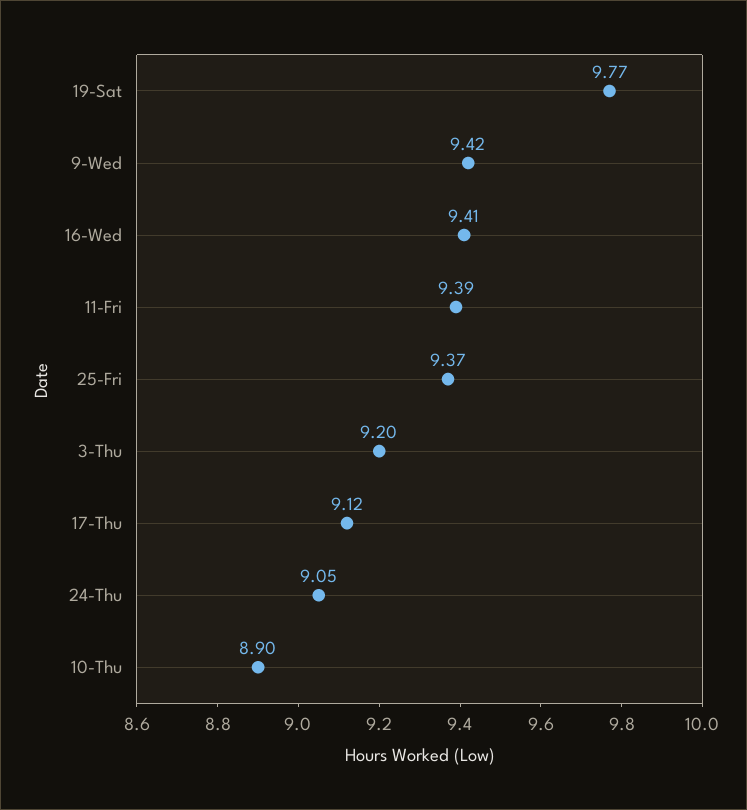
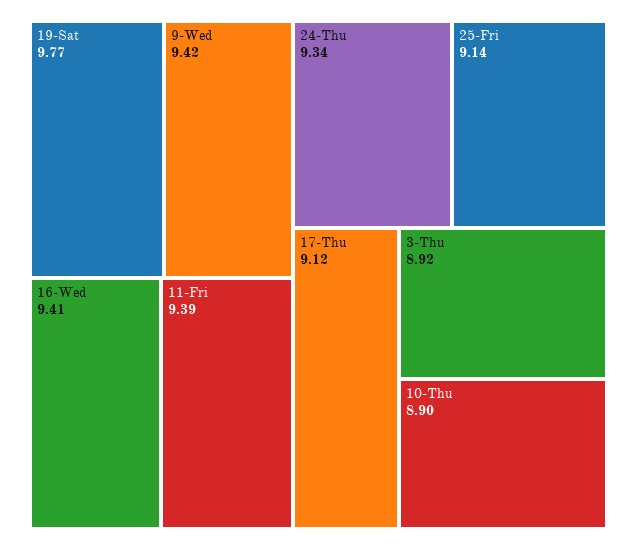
25-Fri: 9.37 -> 9.14
3-Thu: 9.2 -> 8.92
24-Thu: 9.05 -> 9.34

